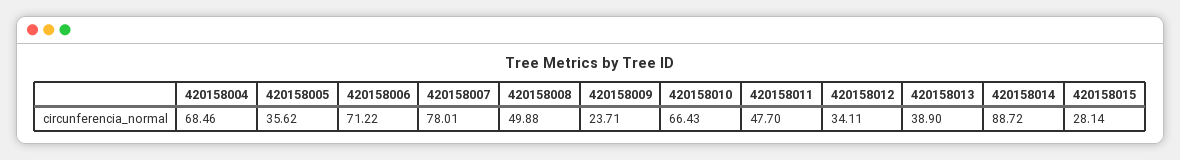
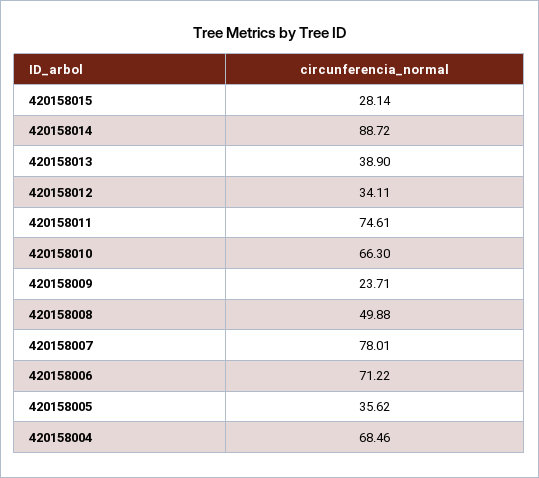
420158010: 66.43 -> 66.3
420158011: 47.7 -> 74.61

